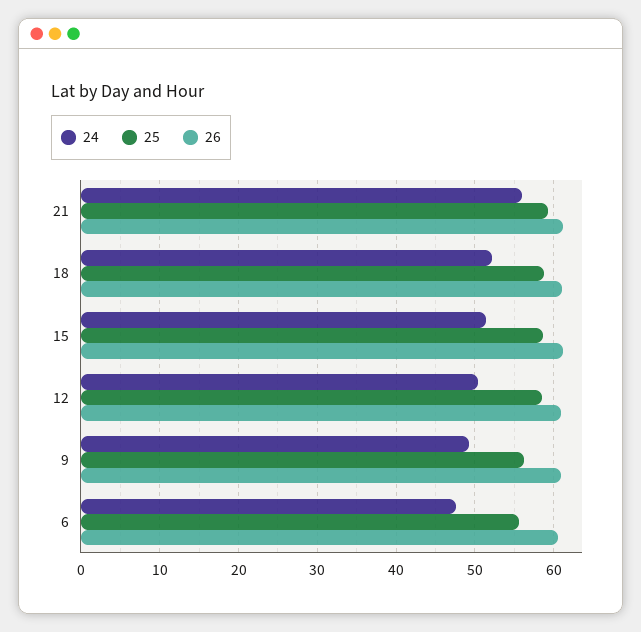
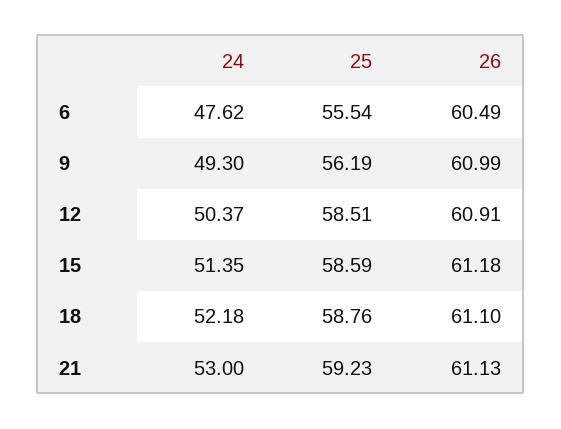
24, 21: 56 -> 53

